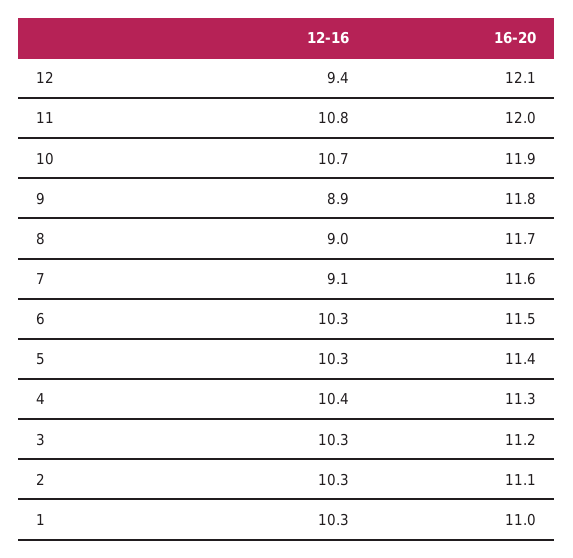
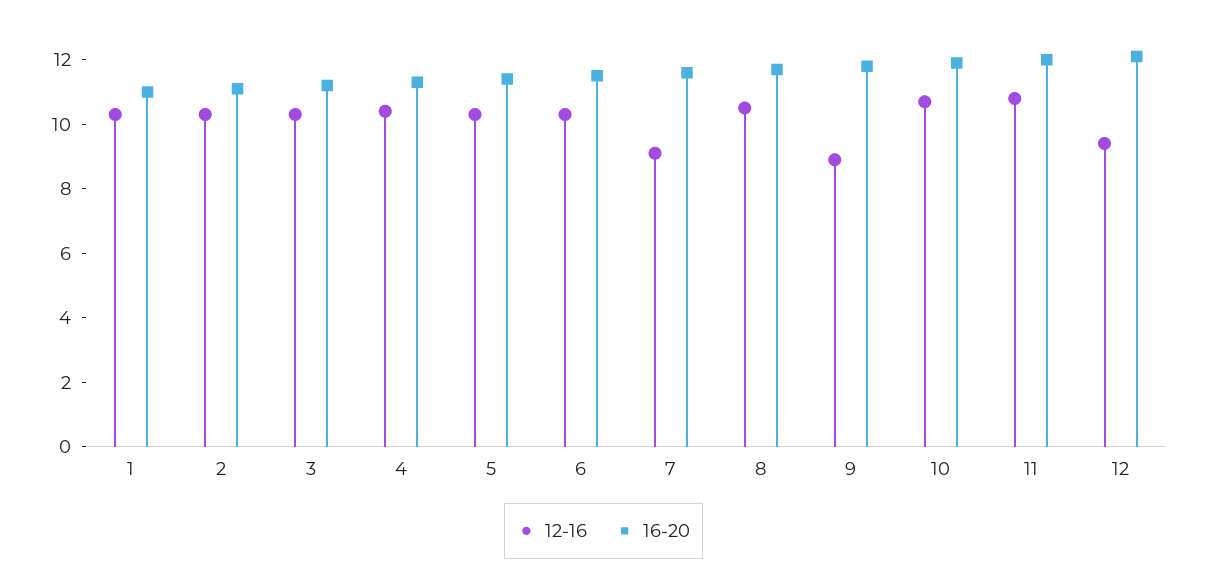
12-16, 8: 9 -> 10.5

